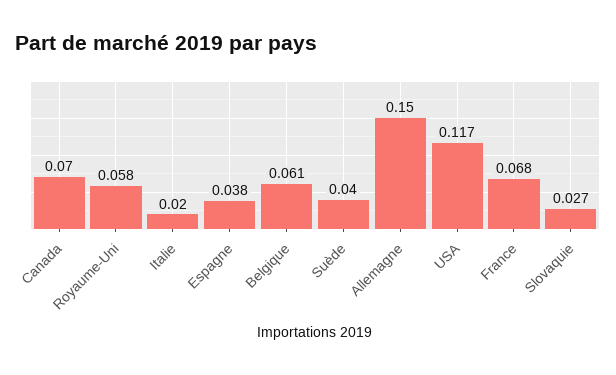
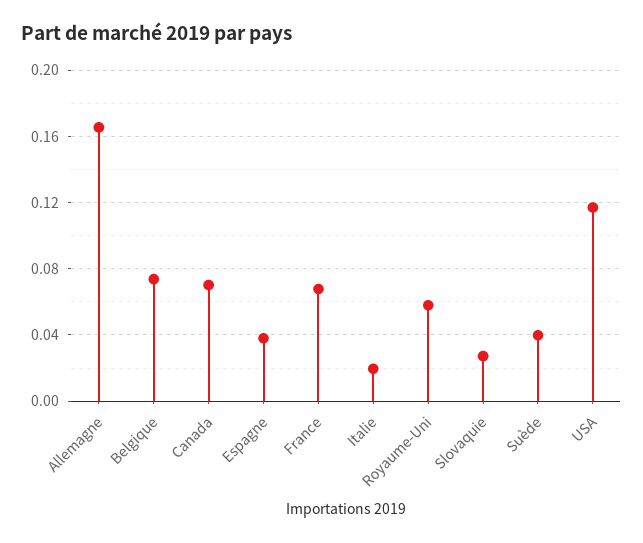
Belgique: 0.061 -> 0.075
Allemagne: 0.15 -> 0.165

